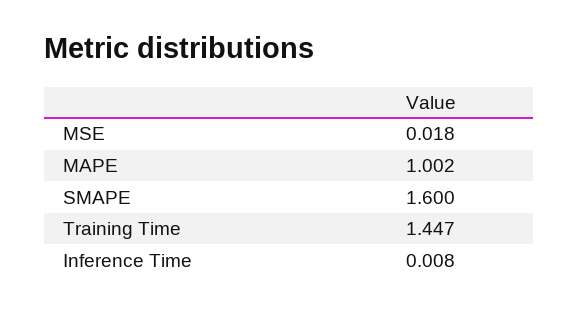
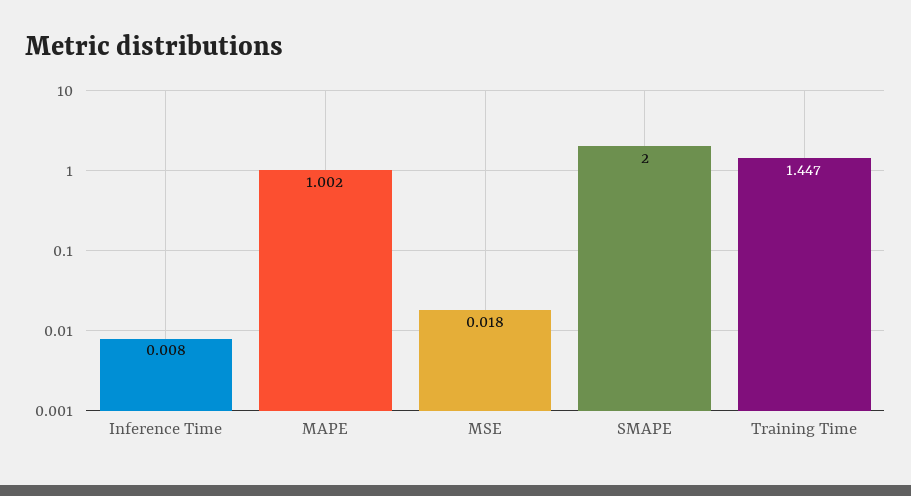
SMAPE: 1.6 -> 2

